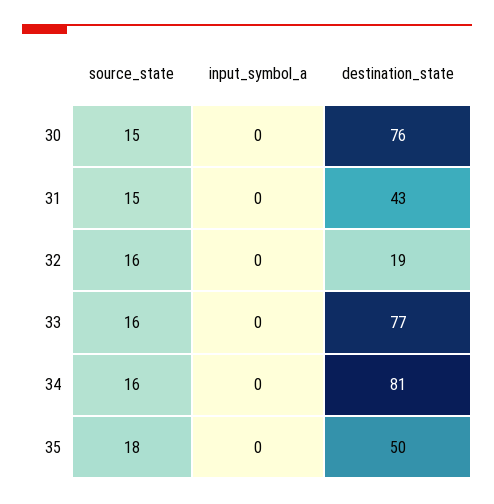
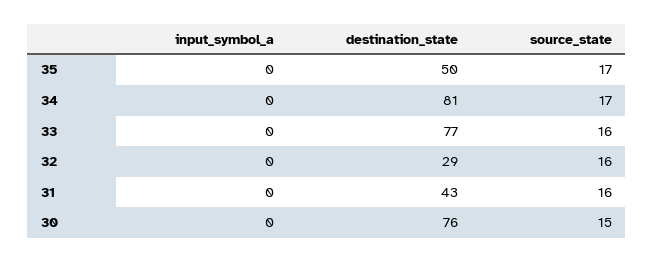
source_state, 31: 15 -> 16
destination_state, 32: 19 -> 29
source_state, 34: 16 -> 17
source_state, 35: 18 -> 17

